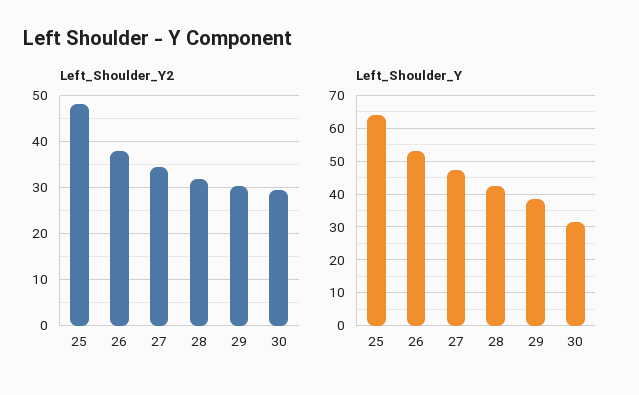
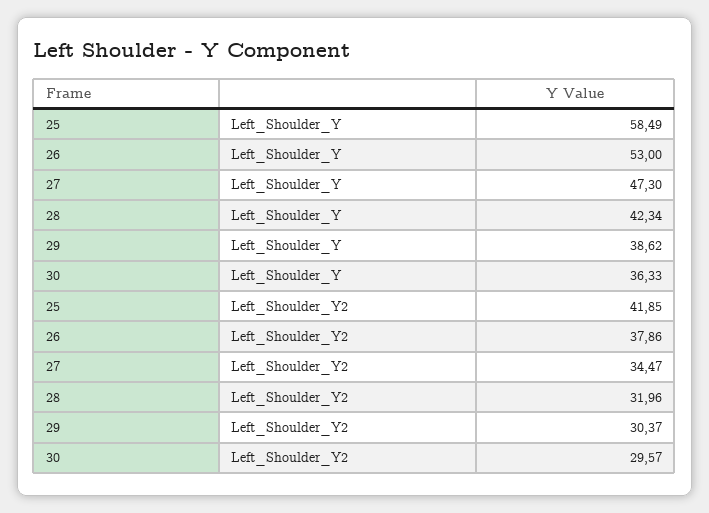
Left_Shoulder_Y2, 25: 48 -> 41.85
Left_Shoulder_Y, 25: 64 -> 58.49
Left_Shoulder_Y, 30: 32 -> 36.33

